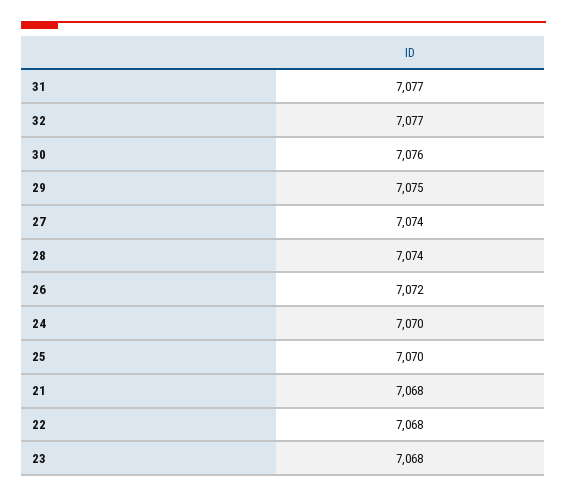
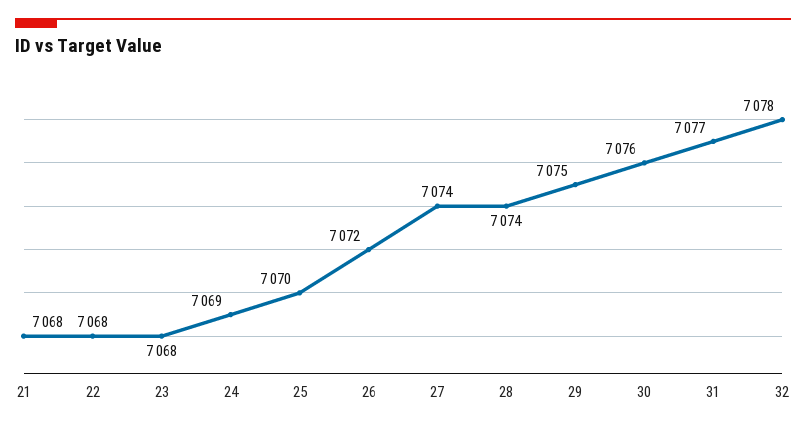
32: 7077 -> 7078
24: 7070 -> 7069

